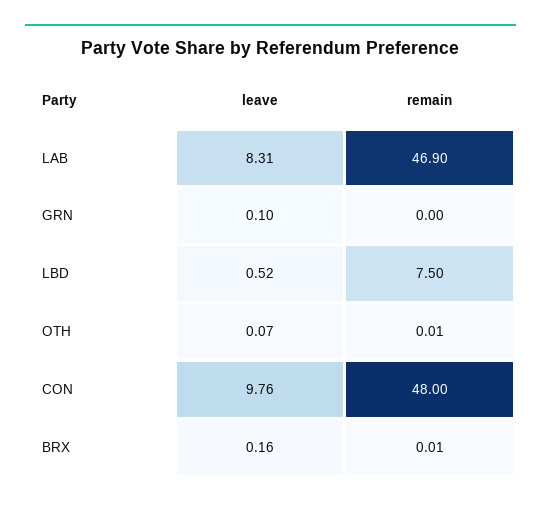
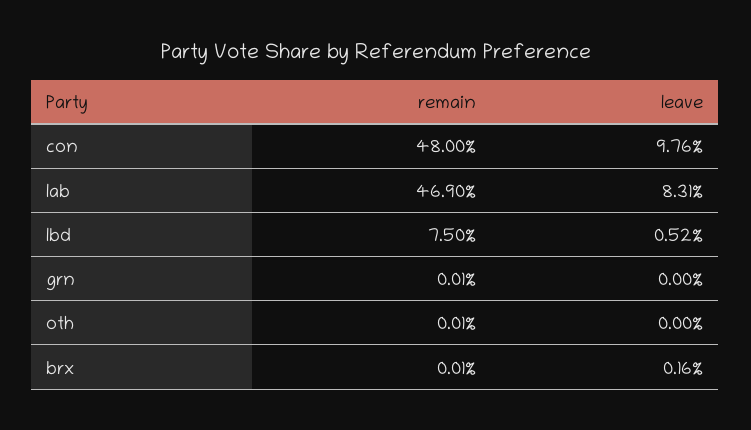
leave, GRN: 0.1 -> 0
remain, GRN: 0 -> 0.01
leave, OTH: 0.07 -> 0

